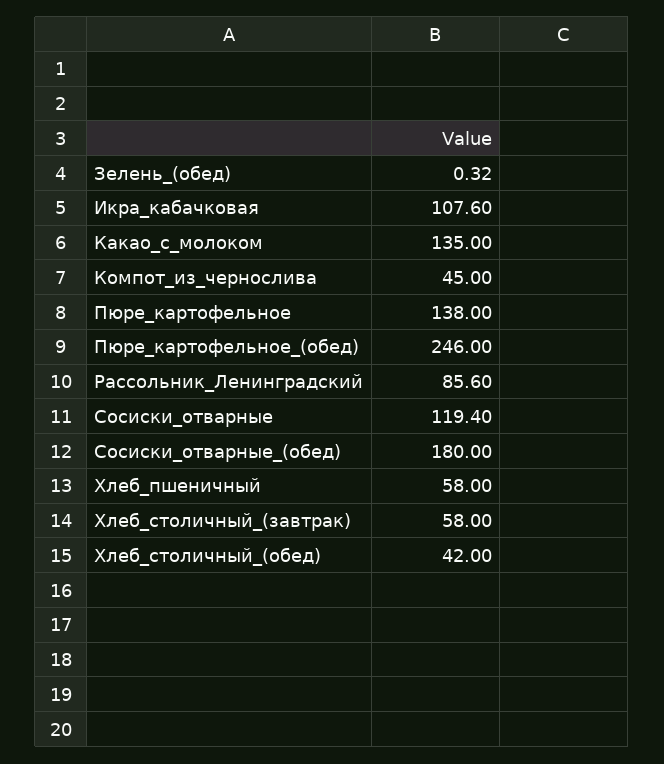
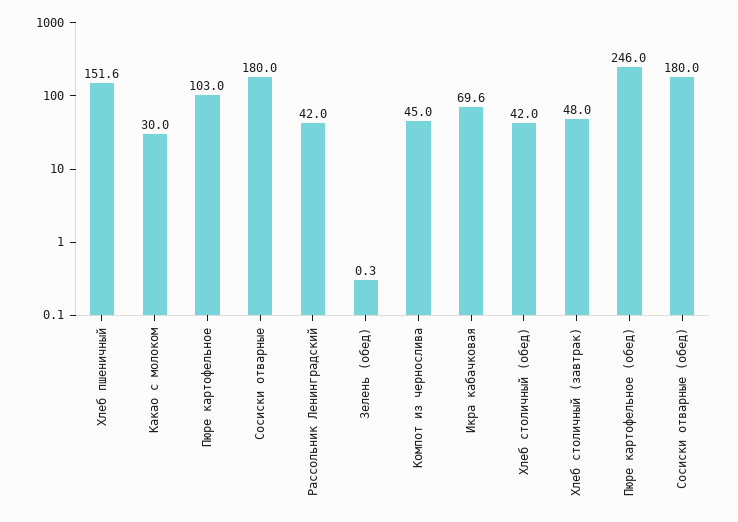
Икра_кабачковая: 107.6 -> 69.6
Какао_с_молоком: 135 -> 30
Пюре_картофельное: 138 -> 103
Рассольник_Ленинградский: 85.6 -> 42
Сосиски_отварные: 119.4 -> 180
Хлеб_пшеничный: 58 -> 151.6
Хлеб_столичный_(завтрак): 58 -> 48

